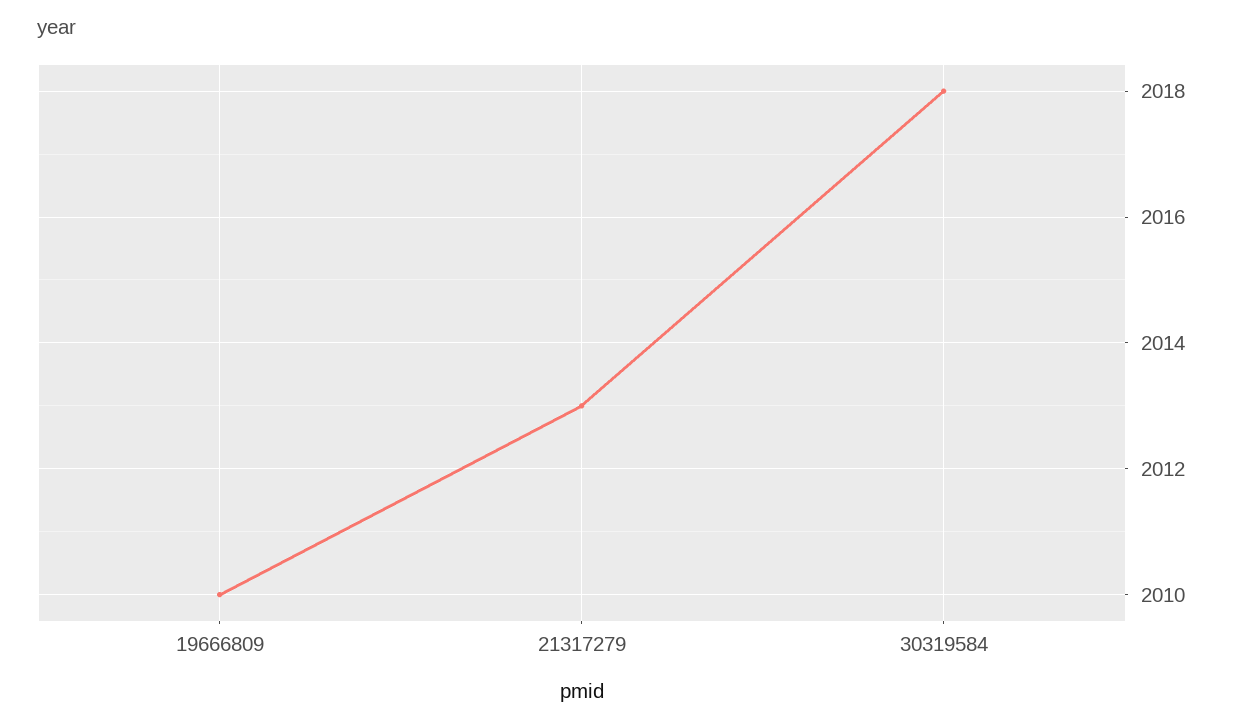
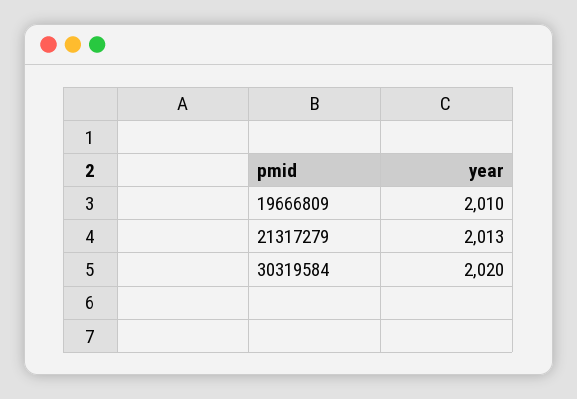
30319584: 2018 -> 2020

